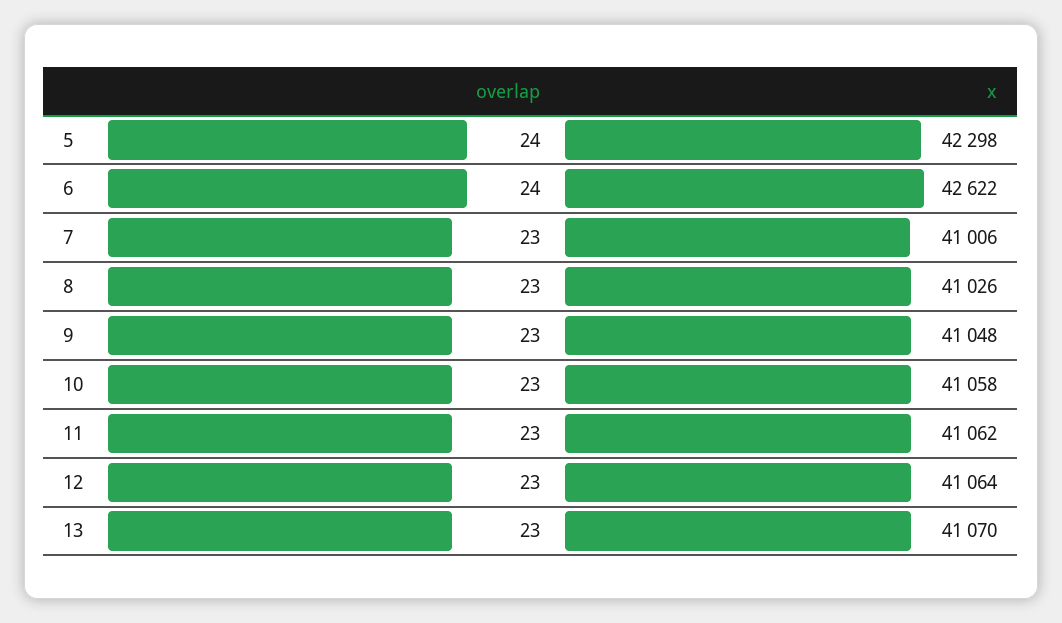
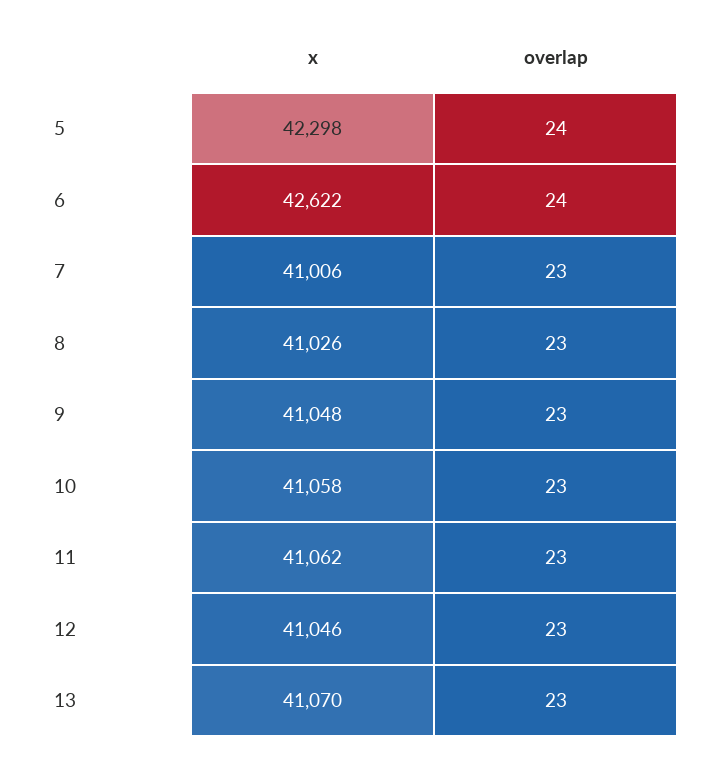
x, 12: 41064 -> 41046

